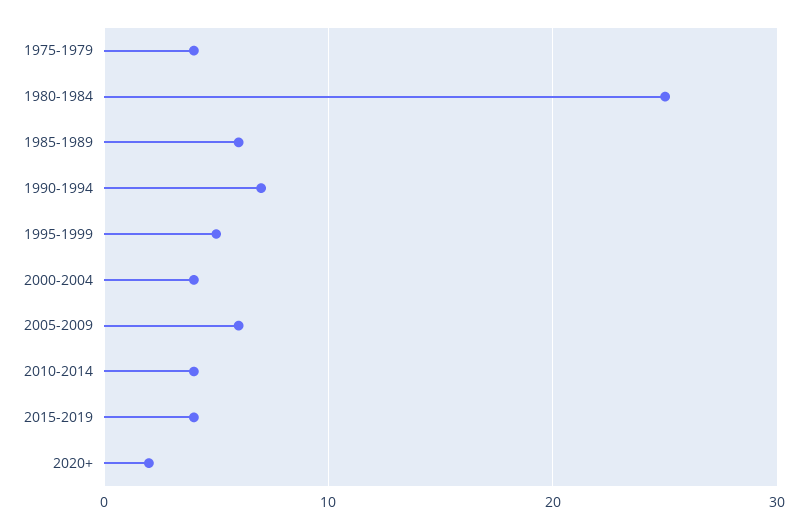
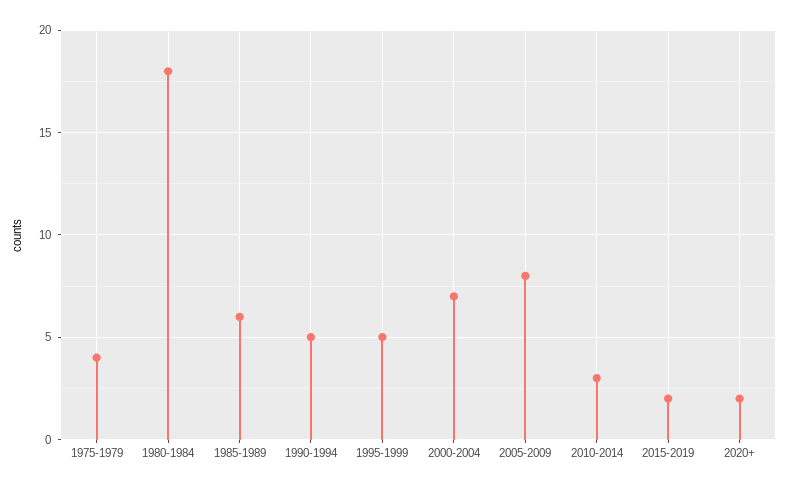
1980-1984: 25 -> 18
1990-1994: 7 -> 5
2000-2004: 4 -> 7
2005-2009: 6 -> 8
2010-2014: 4 -> 3
2015-2019: 4 -> 2

